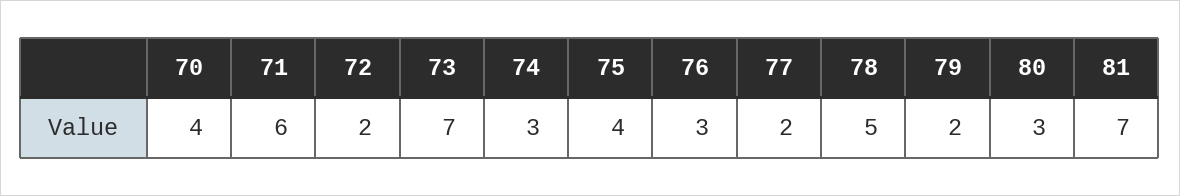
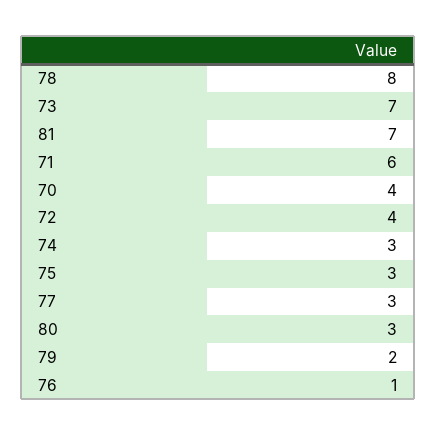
72: 2 -> 4
75: 4 -> 3
76: 3 -> 1
77: 2 -> 3
78: 5 -> 8

